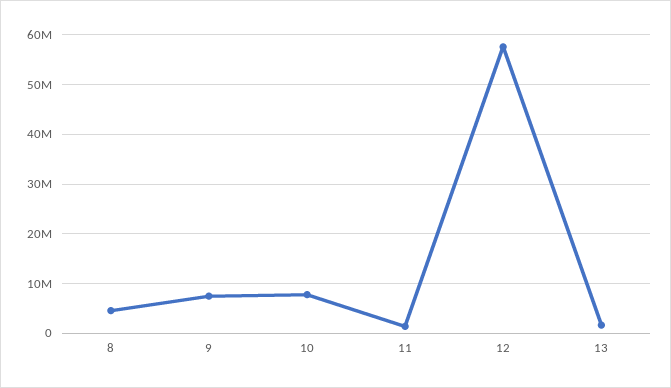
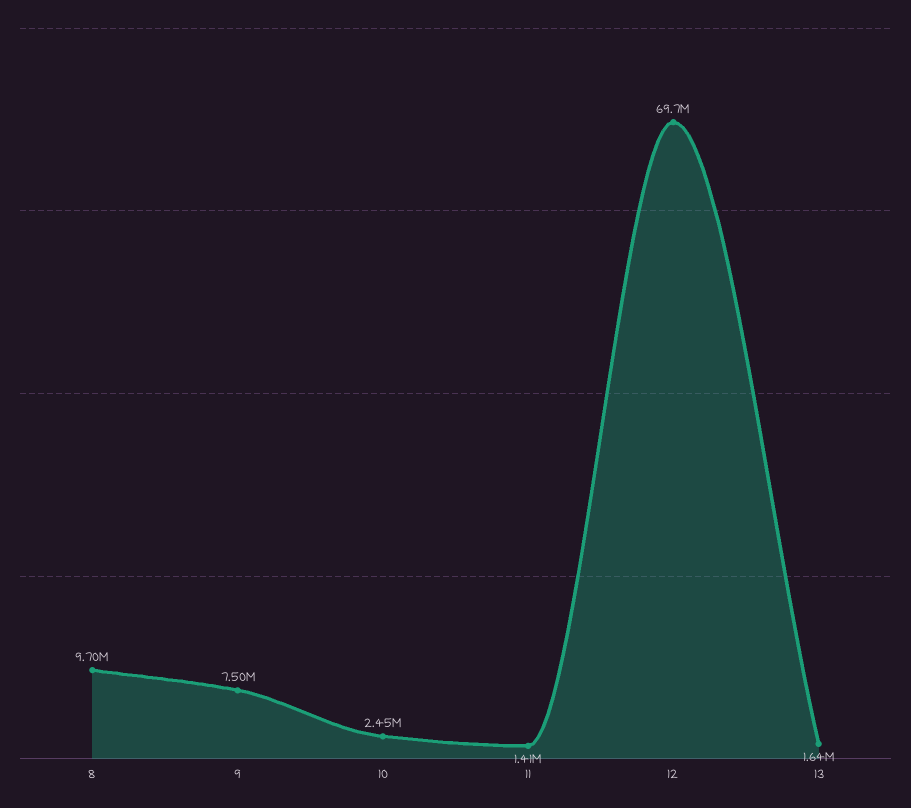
8: 4000000 -> 9700000
10: 8000000 -> 2450000
12: 58000000 -> 69700000

